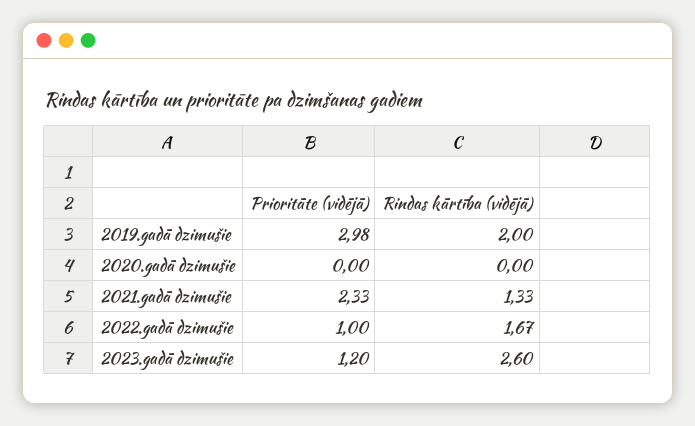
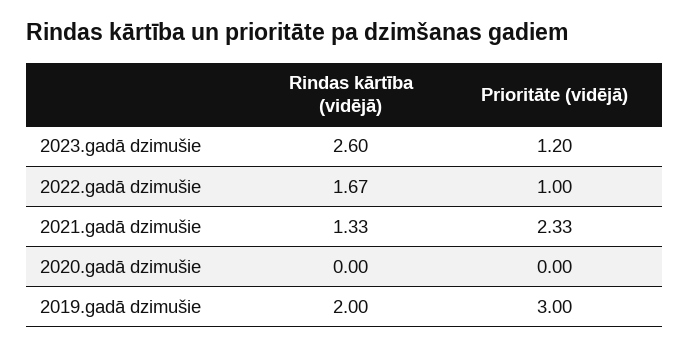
Prioritāte (vidējā), 2019.gadā dzimušie: 2.98 -> 3

